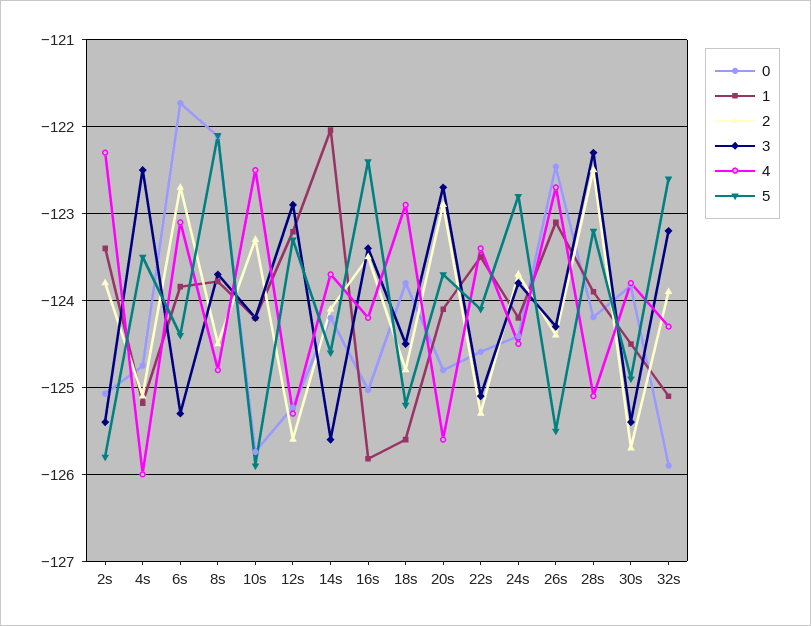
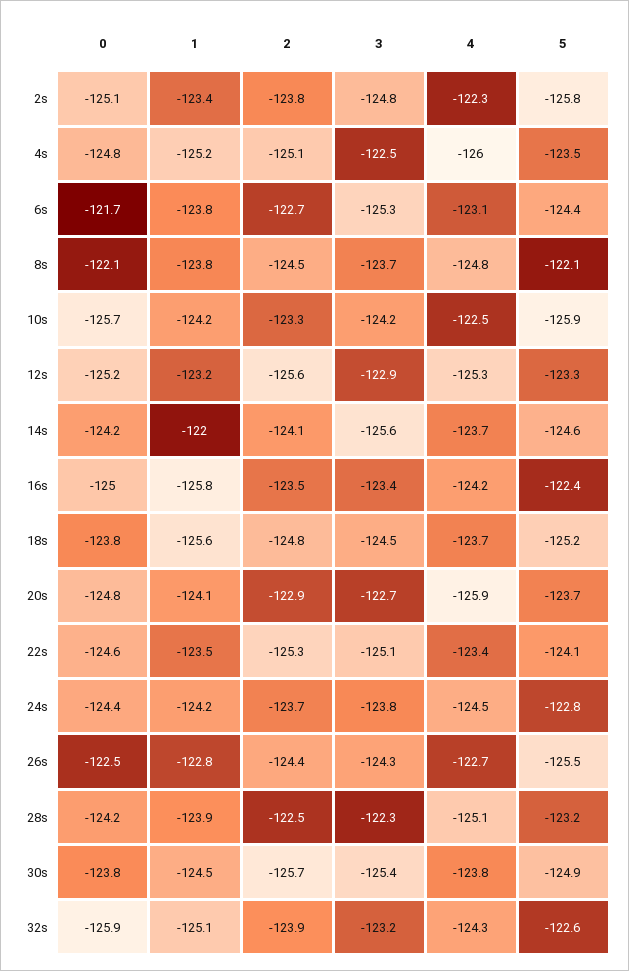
3, 2s: -125.4 -> -124.8
4, 18s: -122.9 -> -123.7
4, 20s: -125.6 -> -125.9
1, 26s: -123.1 -> -122.8

